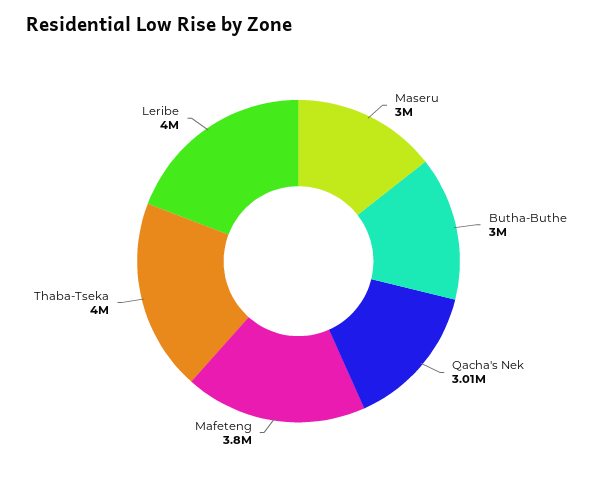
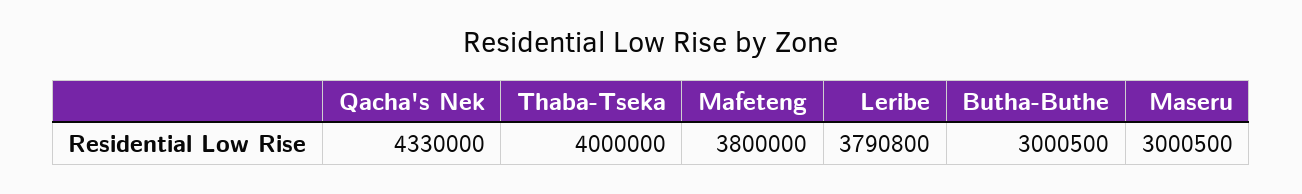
Qacha's Nek: 3010000 -> 4330000
Leribe: 4000000 -> 3790800

